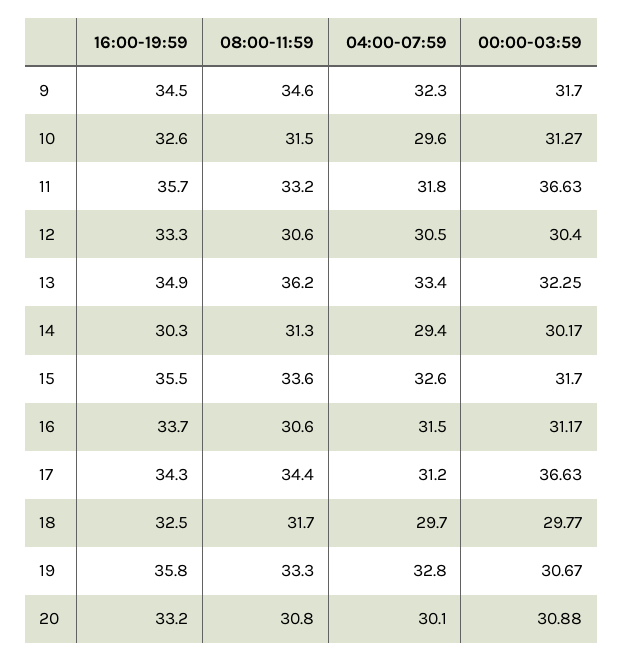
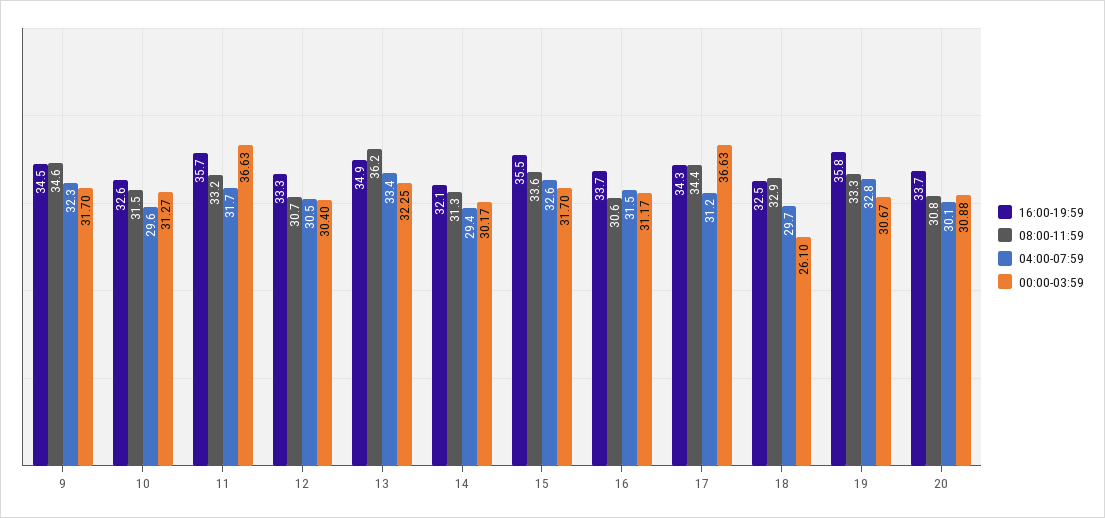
04:00-07:59, 11: 31.8 -> 31.7
08:00-11:59, 12: 30.6 -> 30.7
16:00-19:59, 14: 30.3 -> 32.1
08:00-11:59, 18: 31.7 -> 32.9
00:00-03:59, 18: 29.77 -> 26.1
16:00-19:59, 20: 33.2 -> 33.7

